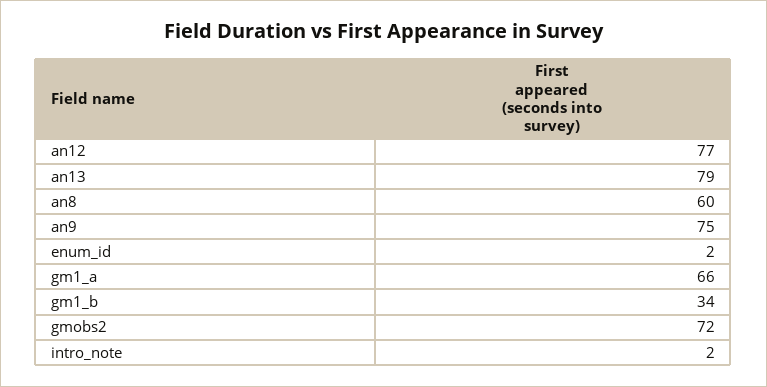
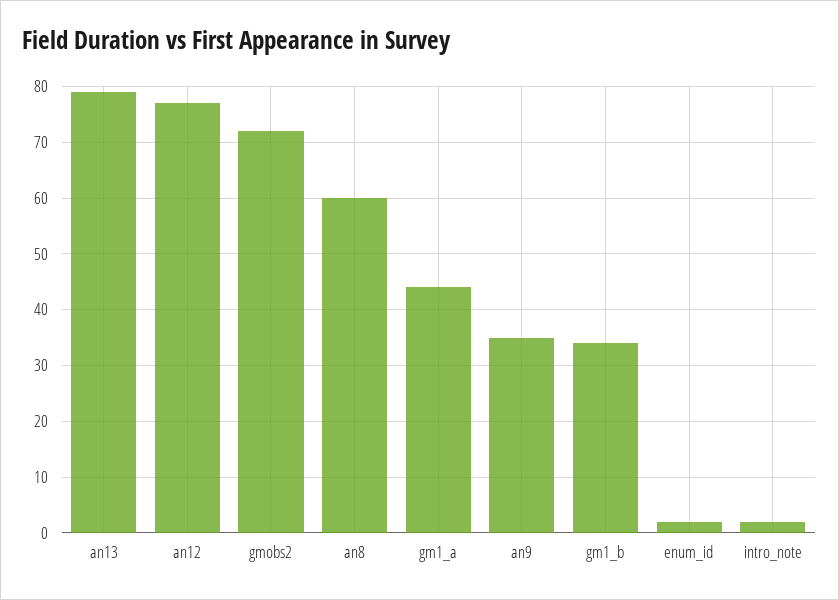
an9: 75 -> 35
gm1_a: 66 -> 45

